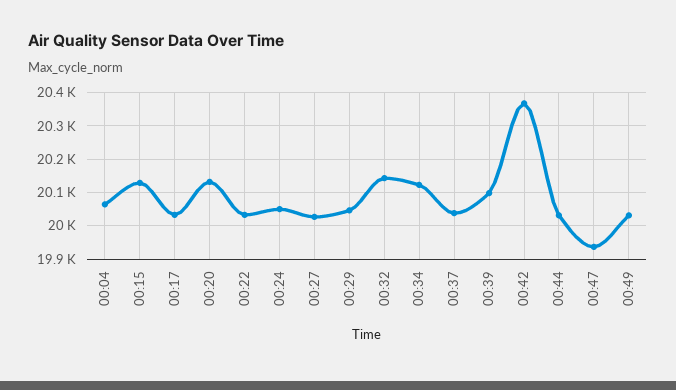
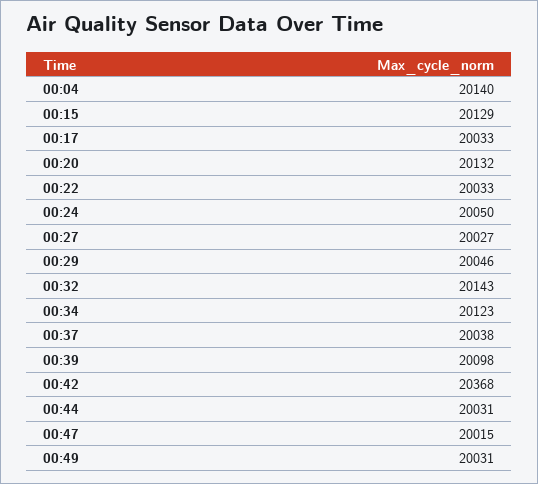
00:04: 20060 -> 20140
00:47: 19940 -> 20015

